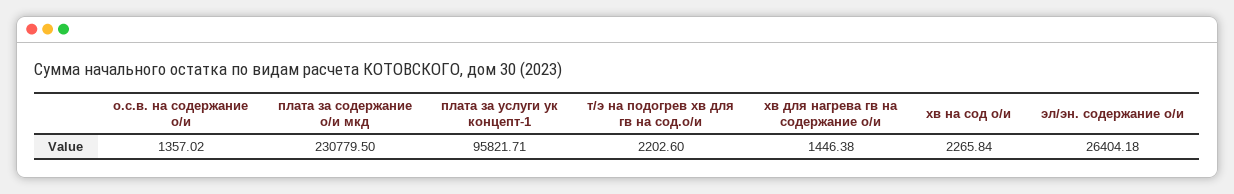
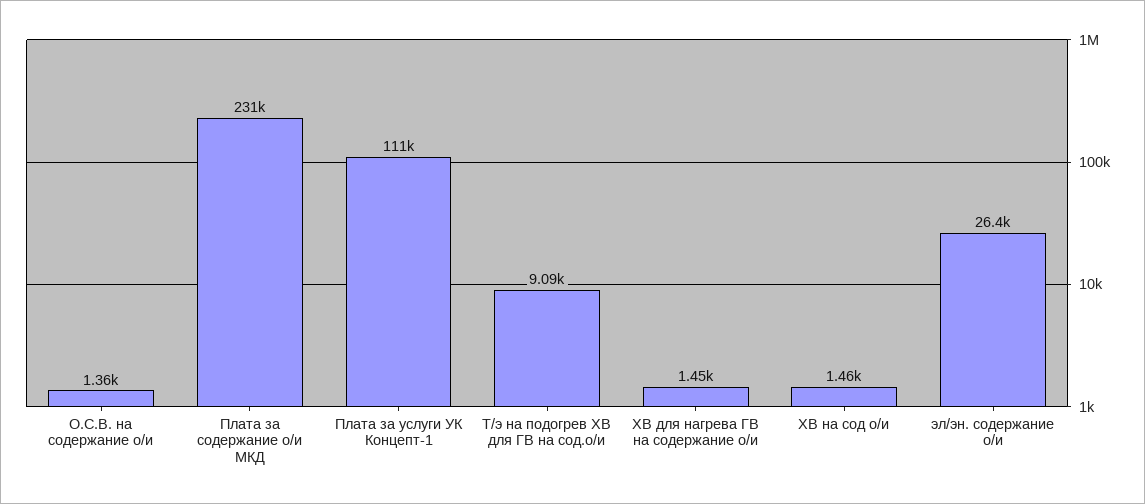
плата за услуги ук концепт-1: 95821.71 -> 111000
т/э на подогрев хв для гв на сод.о/и: 2202.6 -> 9090
хв на сод о/и: 2265.84 -> 1460

